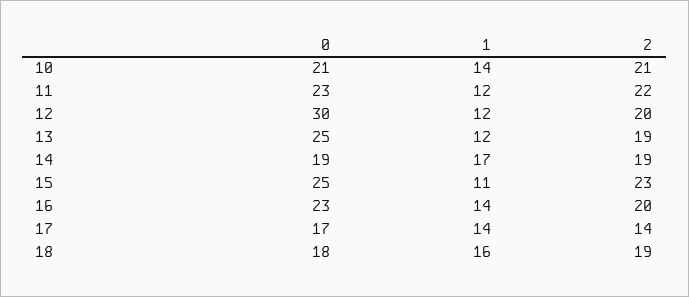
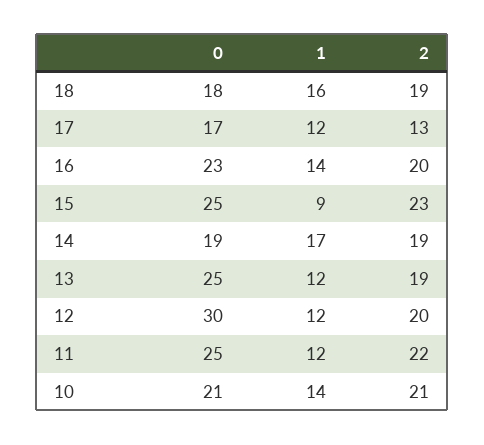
0, 11: 23 -> 25
1, 15: 11 -> 9
1, 17: 14 -> 12
2, 17: 14 -> 13

